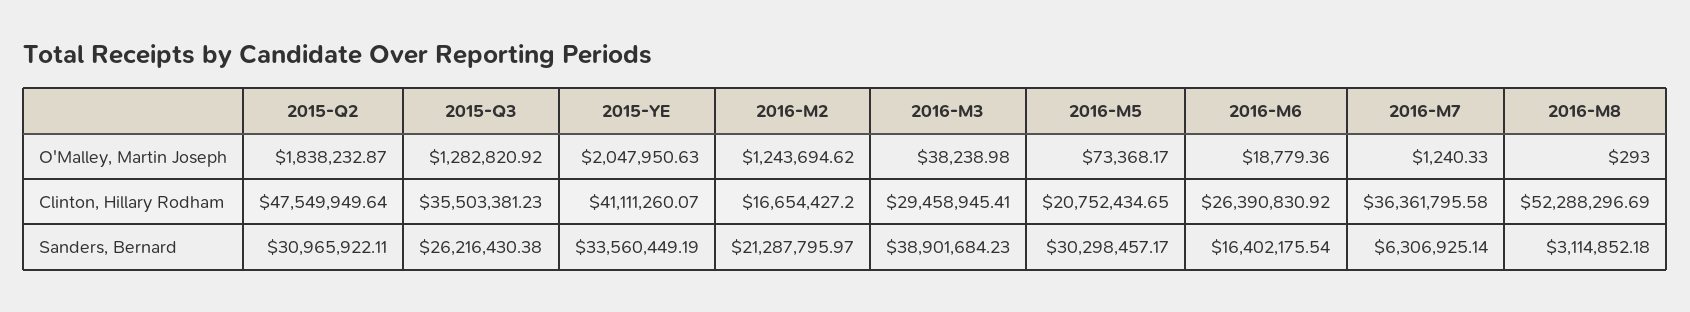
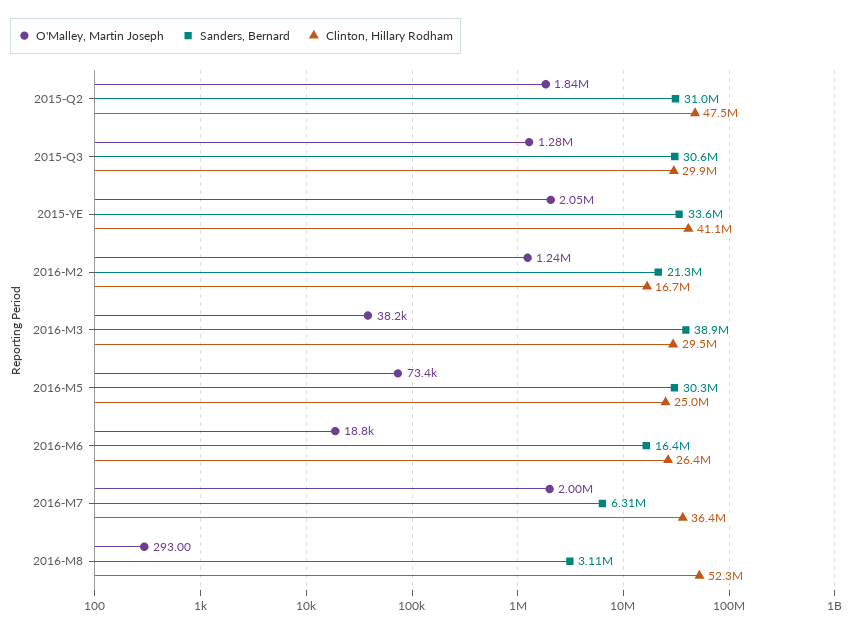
O'Malley, Martin Joseph, 2016-M7: 1240.33 -> 2000000
Clinton, Hillary Rodham, 2015-Q3: 35503381.23 -> 29900000
Clinton, Hillary Rodham, 2016-M5: 20752434.65 -> 25000000
Sanders, Bernard, 2015-Q3: 26216430.38 -> 30600000

